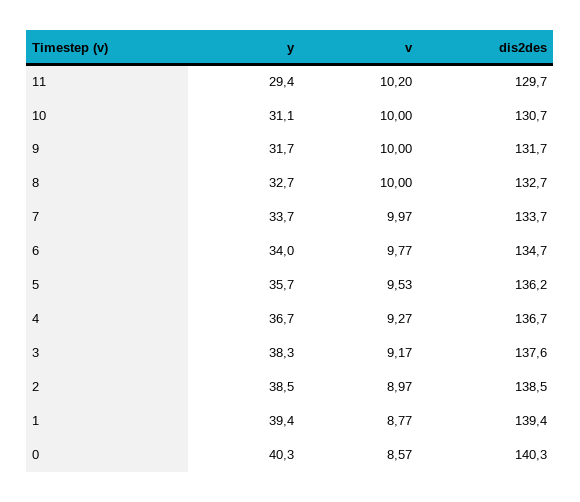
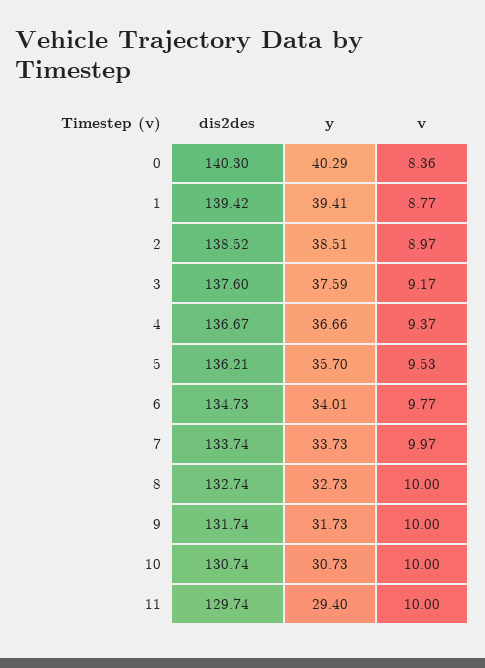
v, 11: 10.2 -> 10
y, 10: 31.1 -> 30.73
v, 4: 9.27 -> 9.37
y, 3: 38.3 -> 37.59
v, 0: 8.57 -> 8.36

